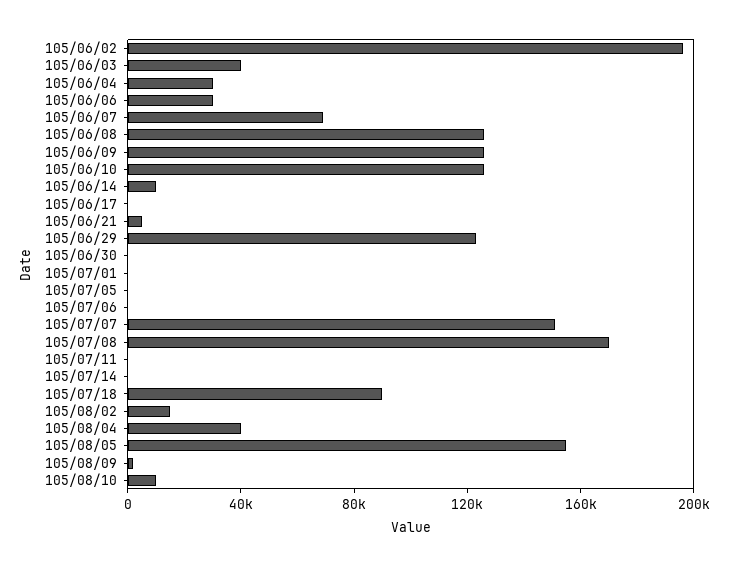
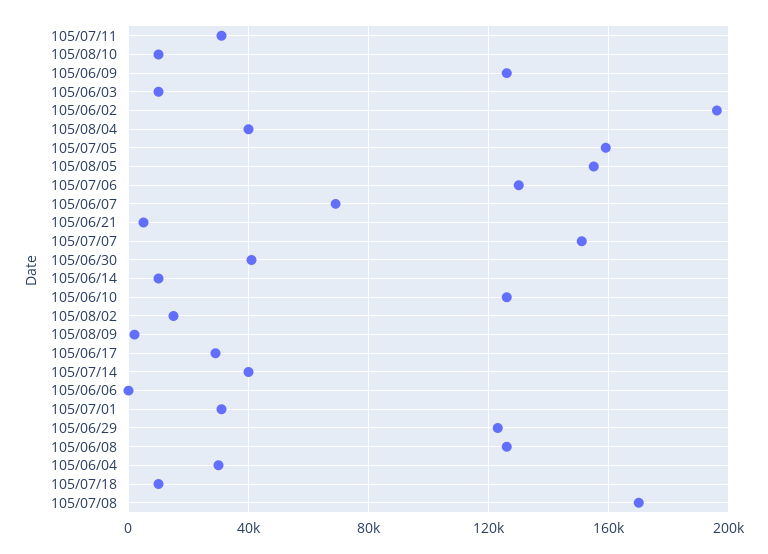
105/06/03: 40000 -> 10000
105/06/06: 30000 -> 0
105/06/17: 0 -> 30000
105/06/30: 0 -> 40000
105/07/01: 0 -> 30000
105/07/05: 0 -> 160000
105/07/06: 0 -> 130000
105/07/11: 0 -> 30000
105/07/14: 0 -> 40000
105/07/18: 90000 -> 10000

